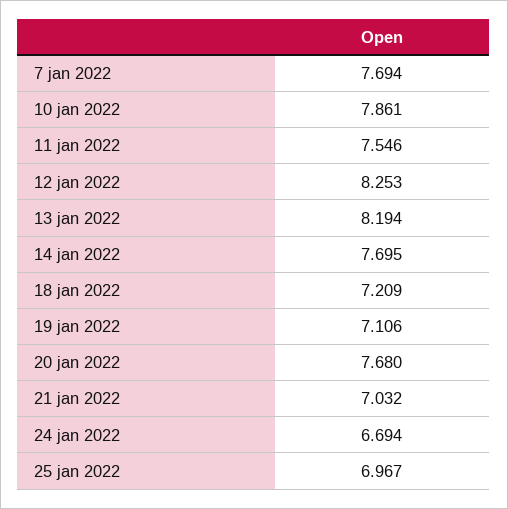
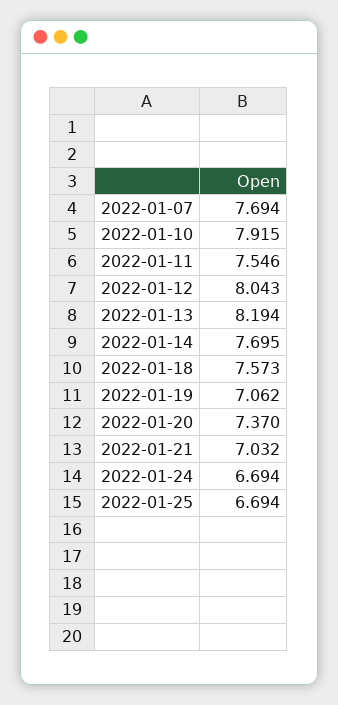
10 jan 2022: 7.861 -> 7.915
12 jan 2022: 8.253 -> 8.043
18 jan 2022: 7.209 -> 7.573
19 jan 2022: 7.106 -> 7.062
20 jan 2022: 7.68 -> 7.37
25 jan 2022: 6.967 -> 6.694

